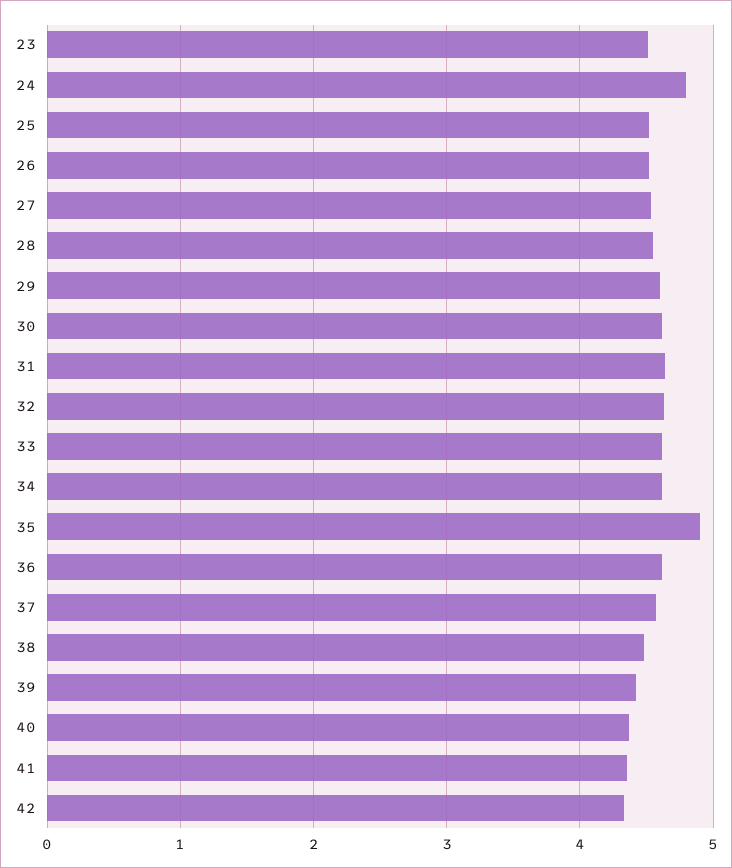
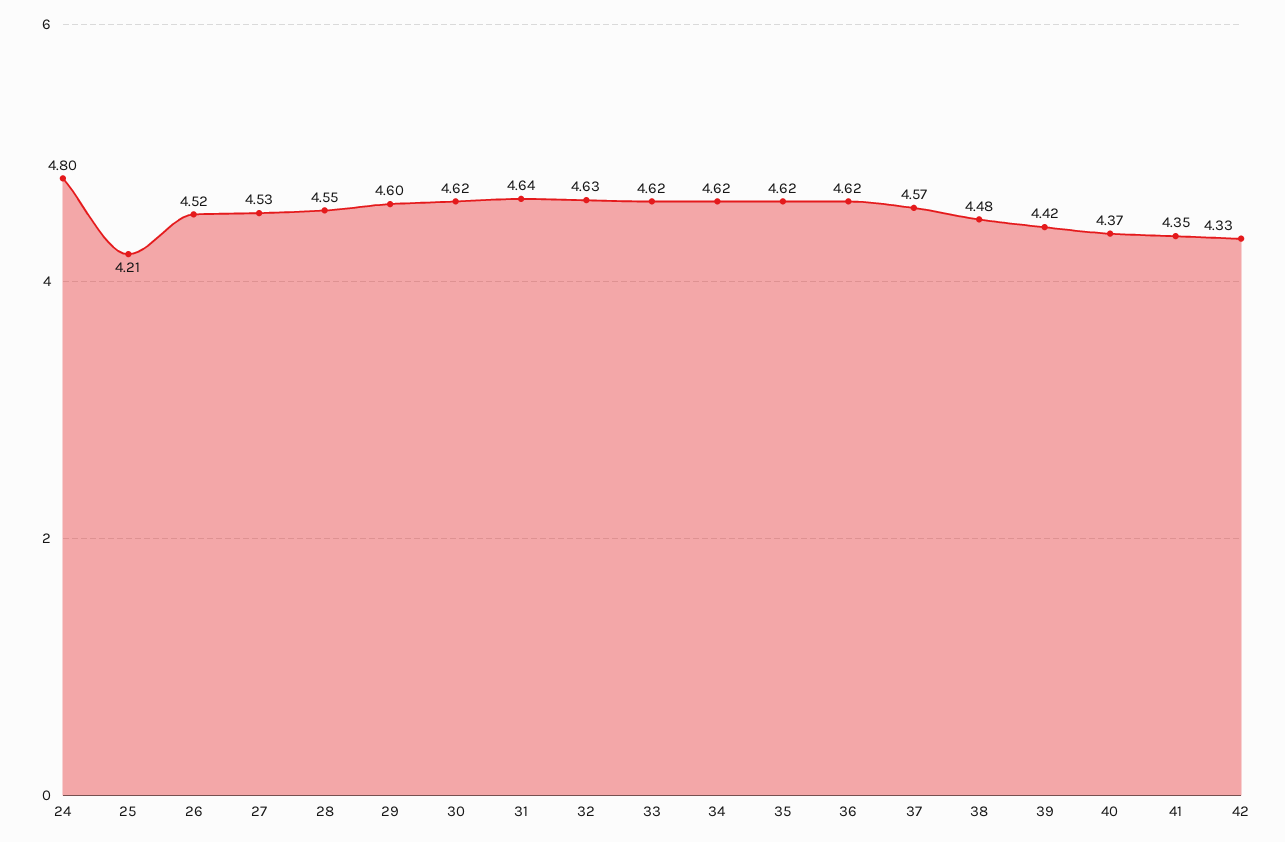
23: 4.5 -> none
25: 4.5 -> 4.21
35: 4.9 -> 4.62

